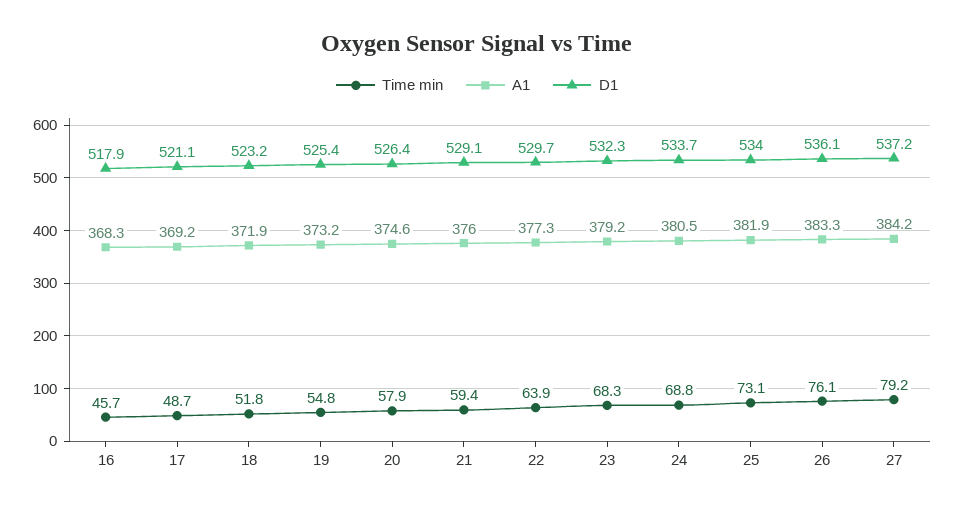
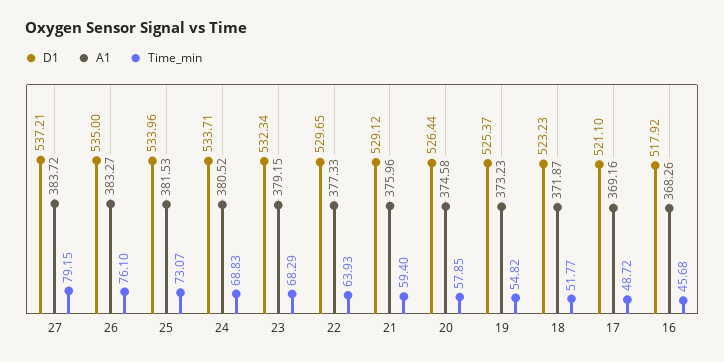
A1, 25: 381.9 -> 381.53
D1, 26: 536.1 -> 535
A1, 27: 384.2 -> 383.72

